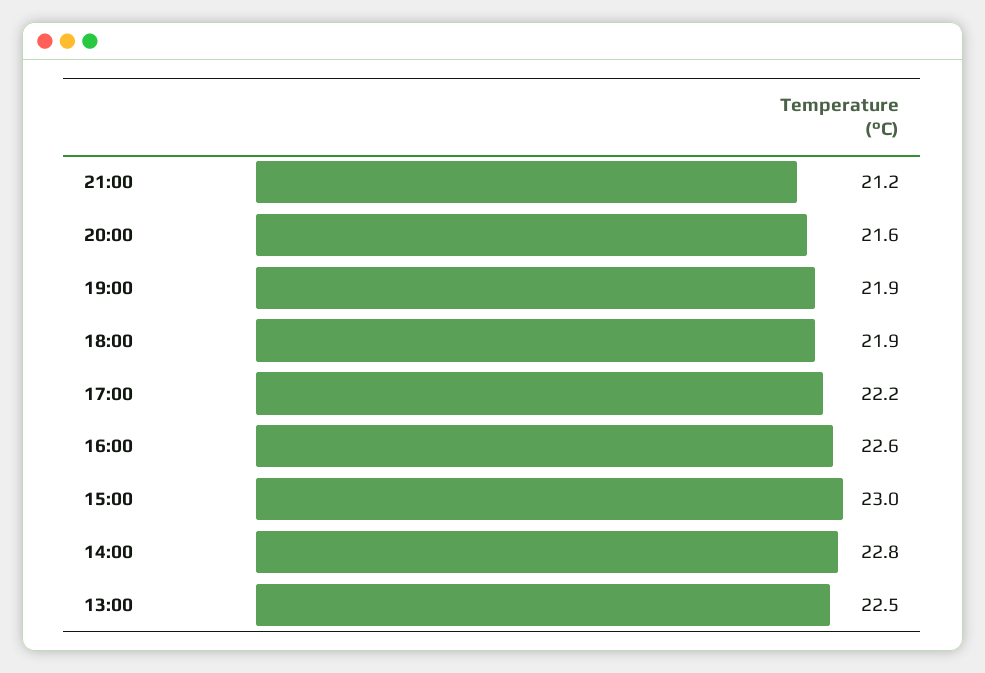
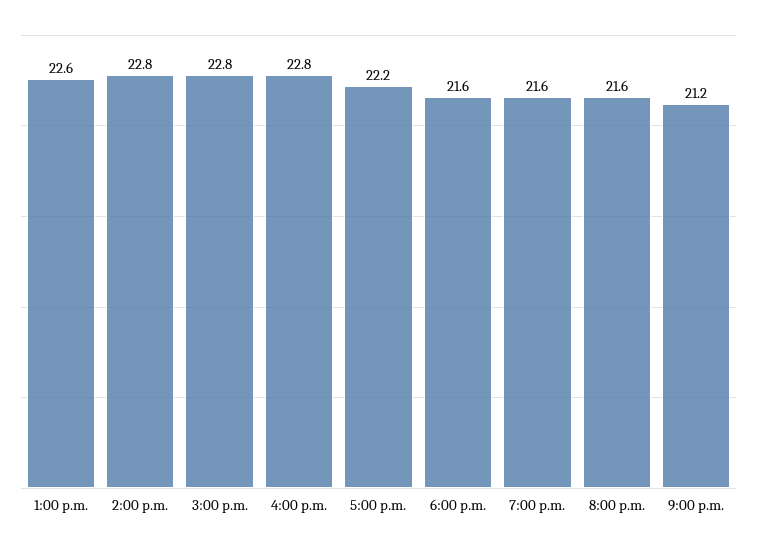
19:00: 21.9 -> 21.6
18:00: 21.9 -> 21.6
16:00: 22.6 -> 22.8
15:00: 23 -> 22.8
13:00: 22.5 -> 22.6

